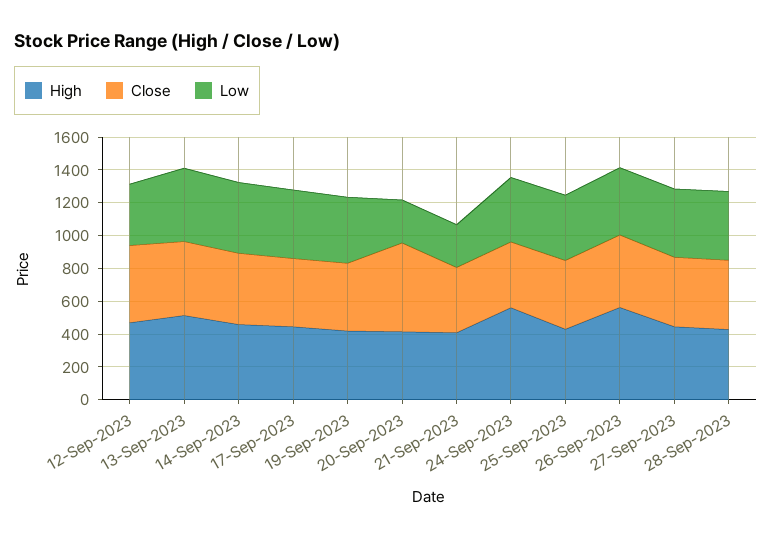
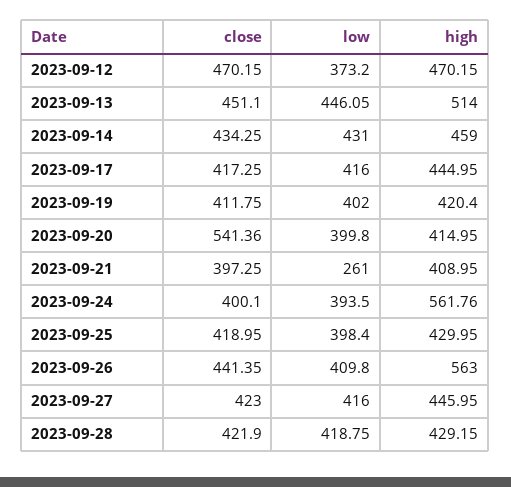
Low, 20-Sep-2023: 250 -> 399.8

